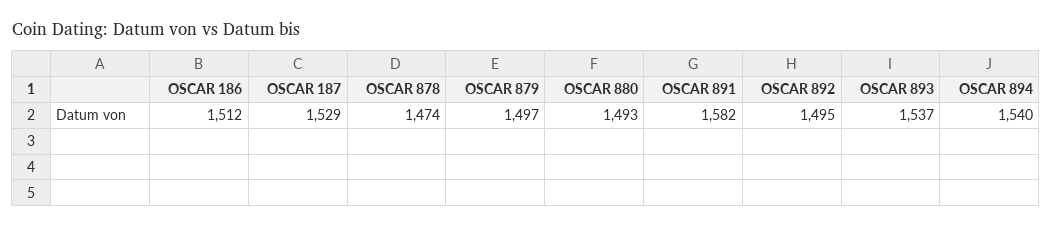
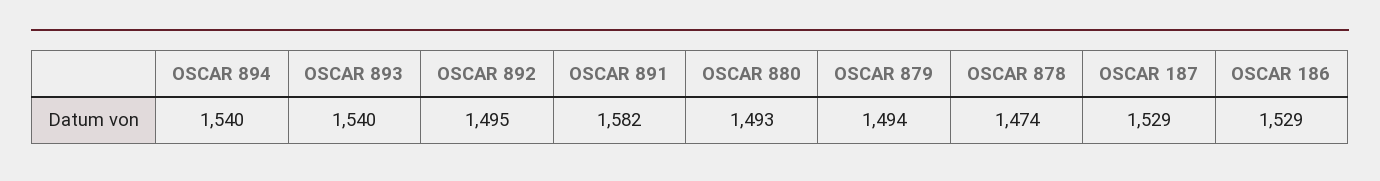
OSCAR 186: 1512 -> 1529
OSCAR 879: 1497 -> 1494
OSCAR 893: 1537 -> 1540

